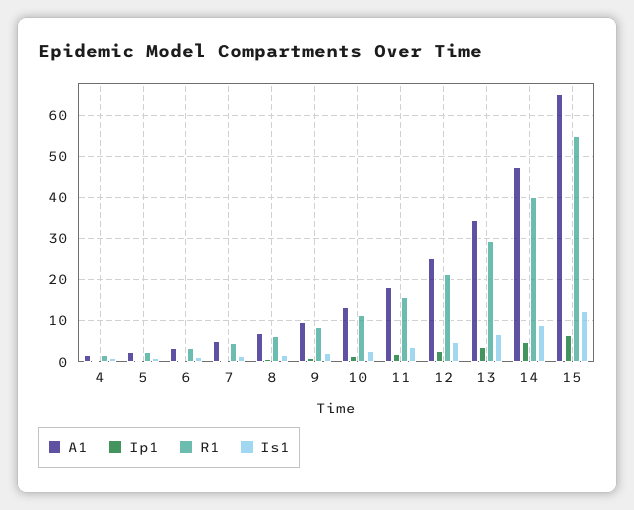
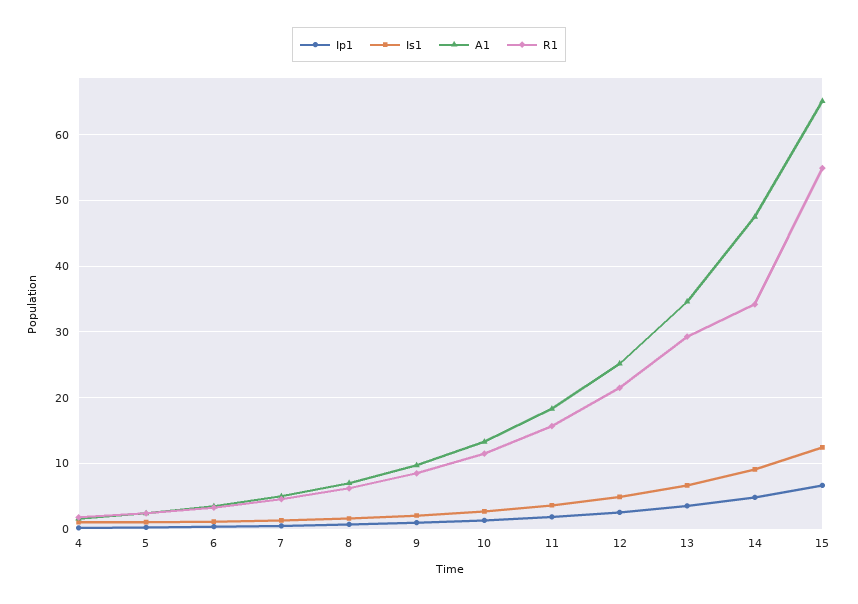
R1, 14: 40 -> 34

